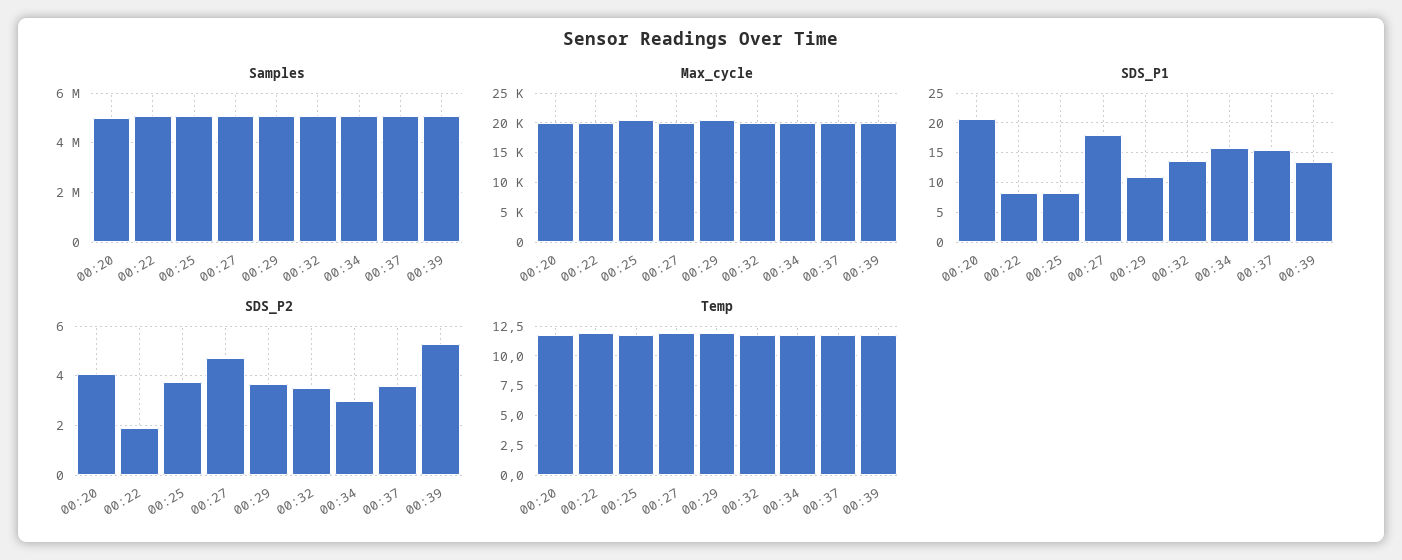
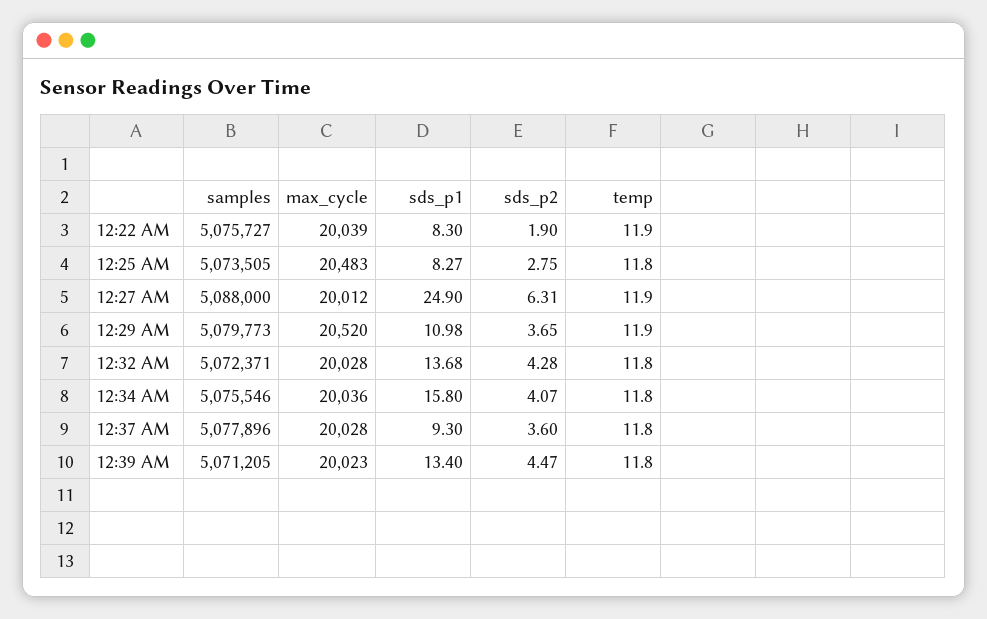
Samples, 00:20: 5000000 -> none
Max_cycle, 00:20: 20000 -> none
SDS_P1, 00:20: 20 -> none
SDS_P1, 00:27: 17.5 -> 24.9
SDS_P1, 00:37: 15 -> 9.3
SDS_P2, 00:20: 4 -> none
SDS_P2, 00:25: 3.75 -> 2.75
SDS_P2, 00:27: 4.75 -> 6.31
SDS_P2, 00:32: 3.5 -> 4.28
SDS_P2, 00:34: 3 -> 4.07
SDS_P2, 00:39: 5.25 -> 4.47
Temp, 00:20: 12.5 -> none

